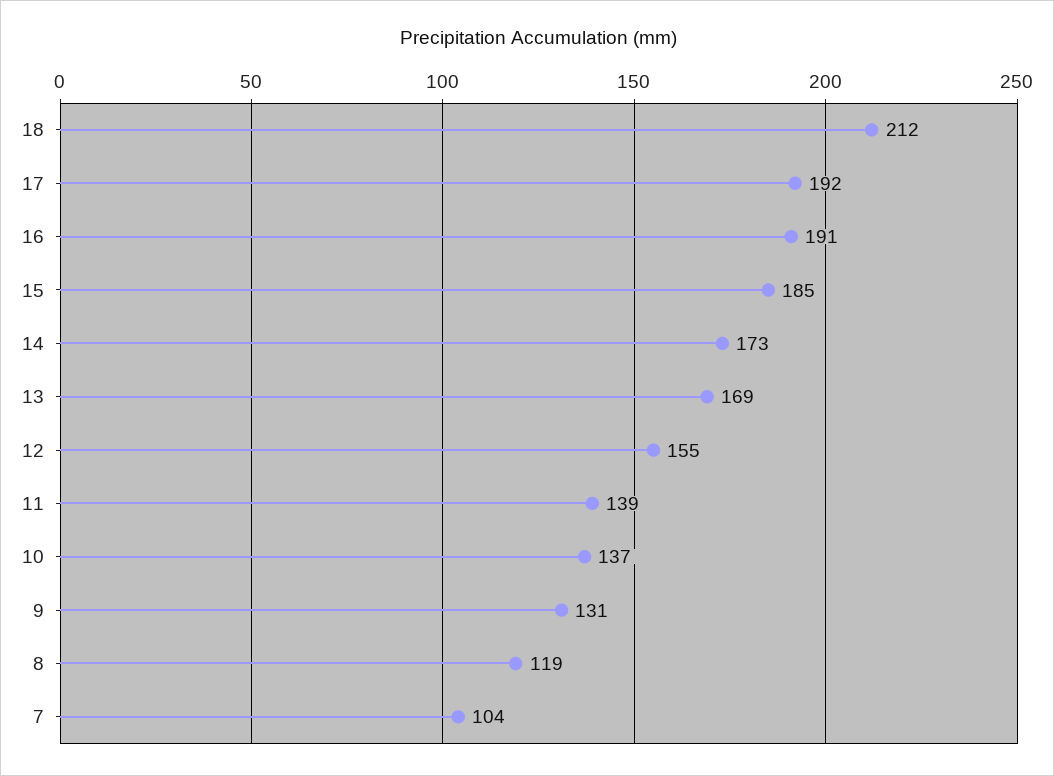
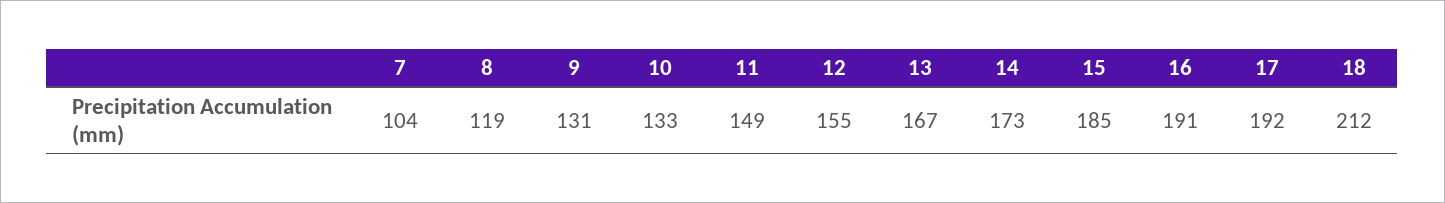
13: 169 -> 167
11: 139 -> 149
10: 137 -> 133

